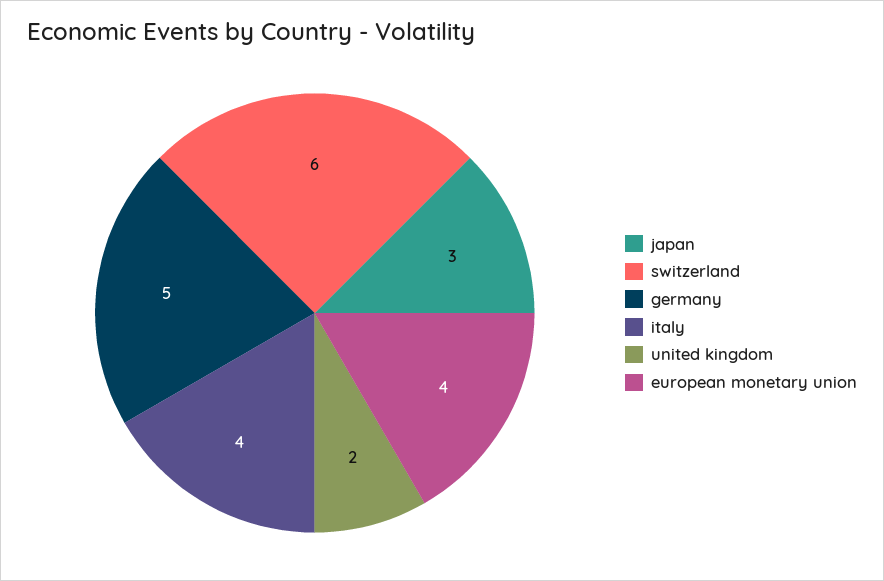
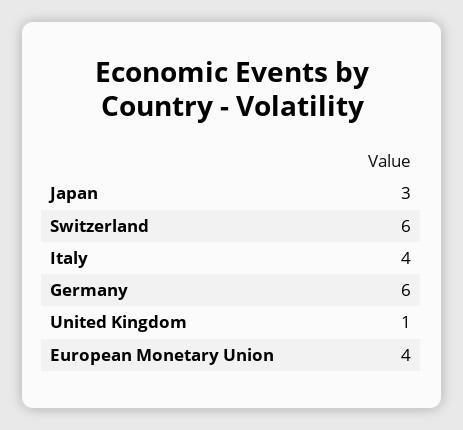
germany: 5 -> 6
united kingdom: 2 -> 1

